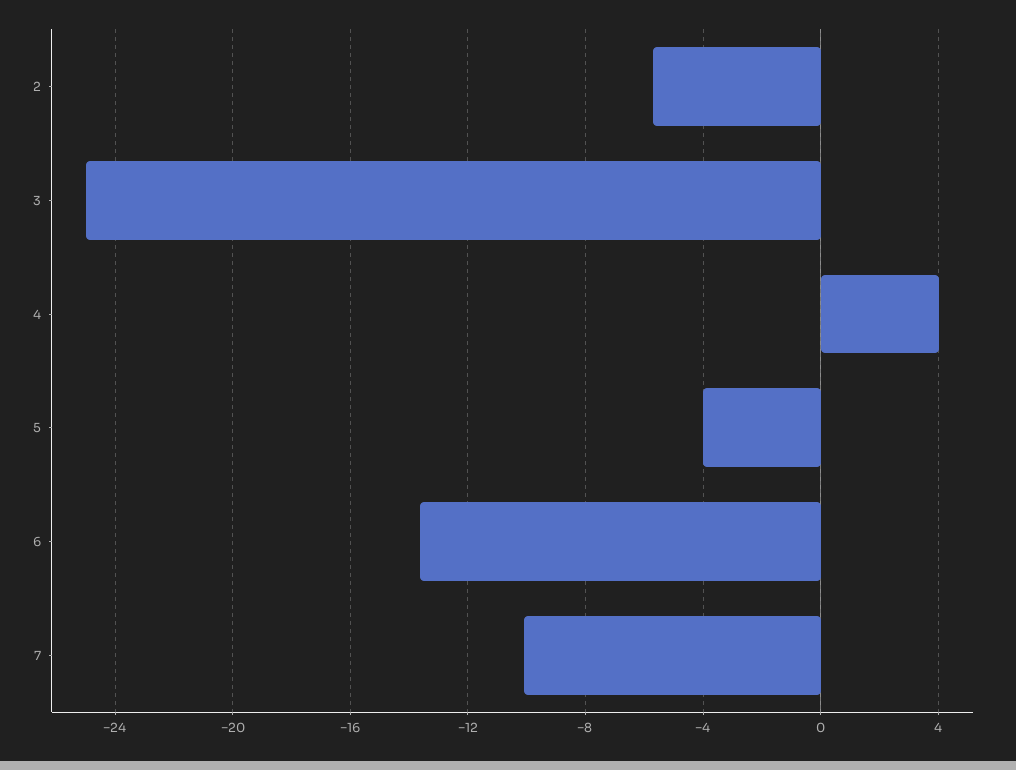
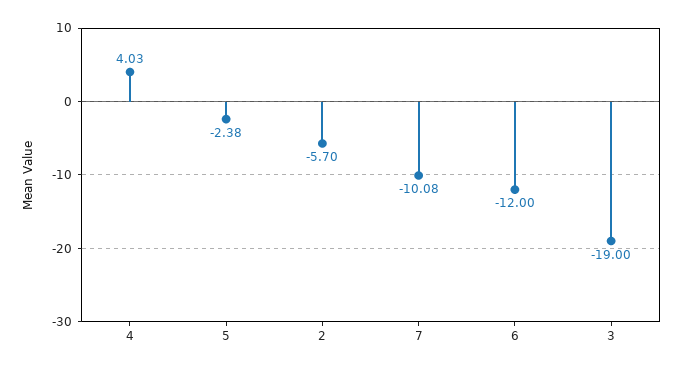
3: -25 -> -19
5: -4 -> -2.38
6: -13.5 -> -12

